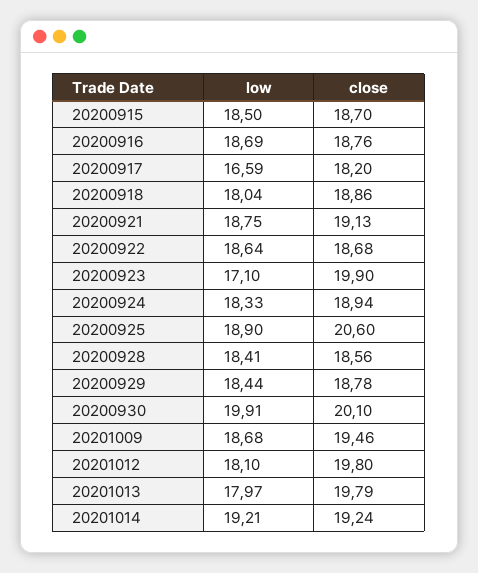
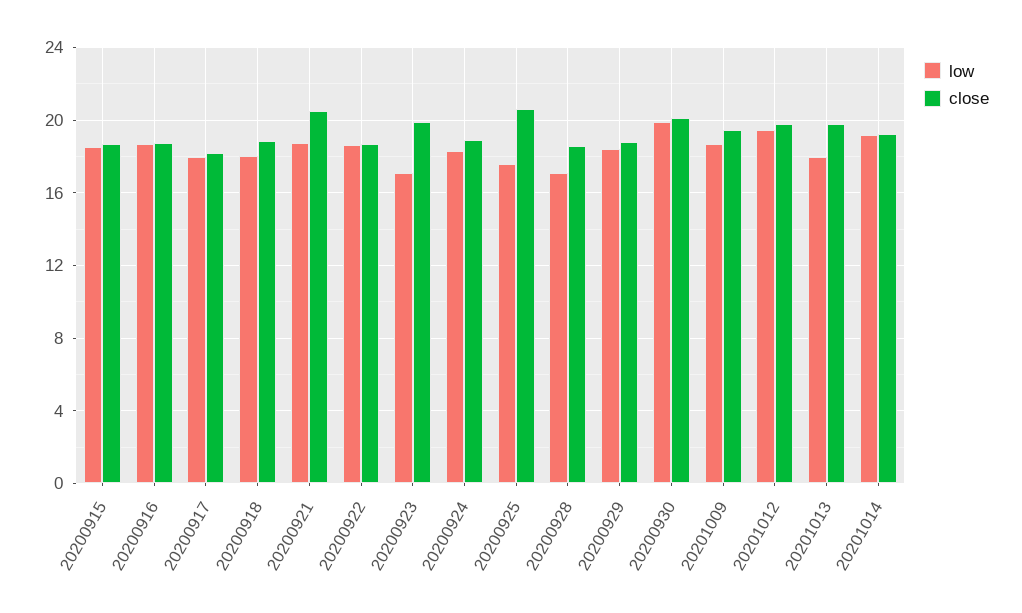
low, 20200917: 16.59 -> 18
close, 20200921: 19.13 -> 20.5
low, 20200925: 18.9 -> 17.5
low, 20200928: 18.41 -> 17
low, 20201012: 18.1 -> 19.5

